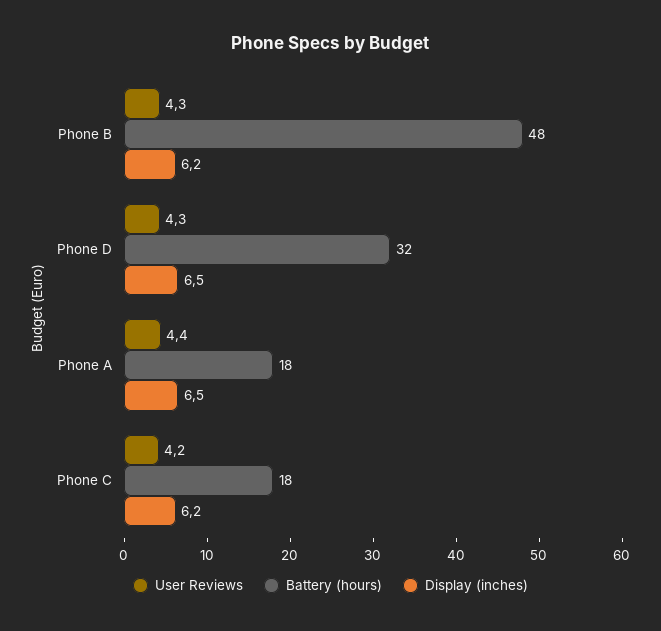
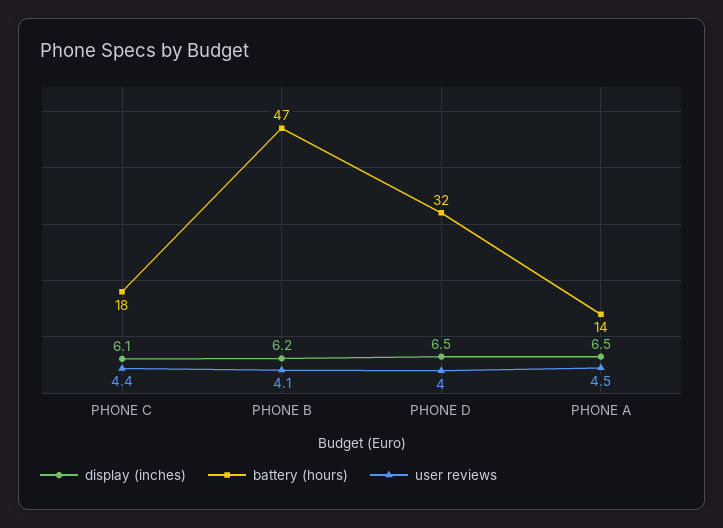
User Reviews, Phone B: 4.3 -> 4.1
Battery (hours), Phone B: 48 -> 47
User Reviews, Phone D: 4.3 -> 4
User Reviews, Phone A: 4.4 -> 4.5
Battery (hours), Phone A: 18 -> 14
User Reviews, Phone C: 4.2 -> 4.4
Display (inches), Phone C: 6.2 -> 6.1

